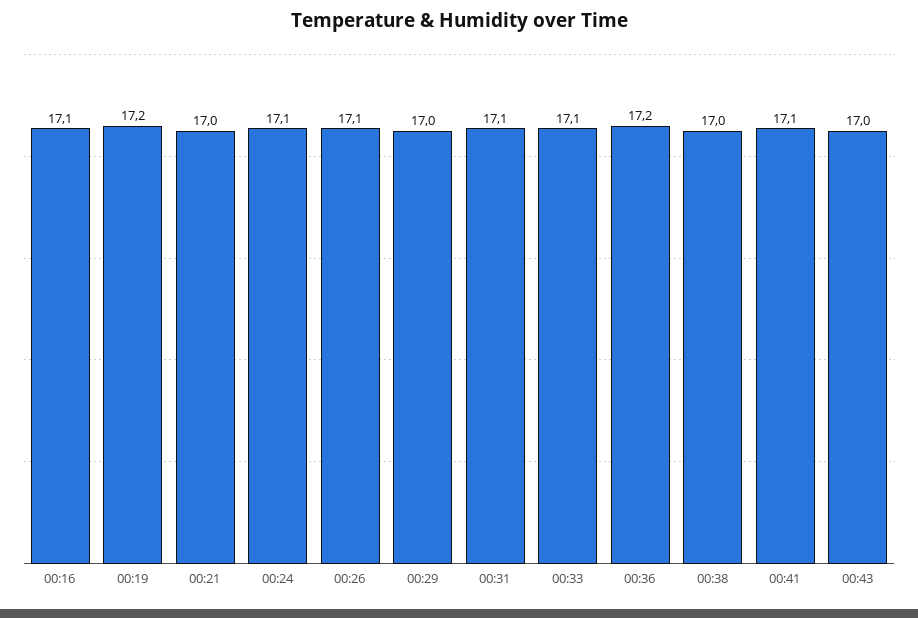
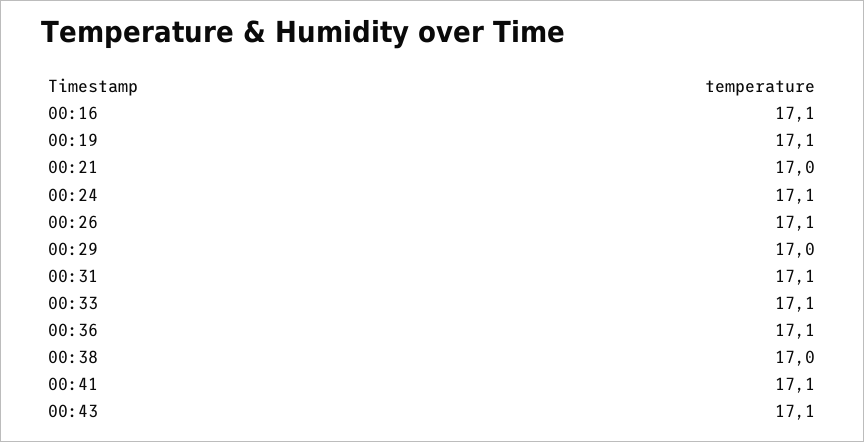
00:19: 17.2 -> 17.1
00:36: 17.2 -> 17.1
00:43: 17 -> 17.1

